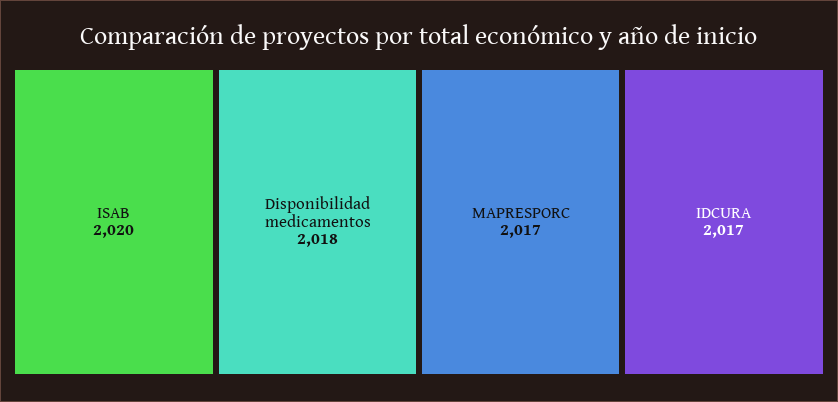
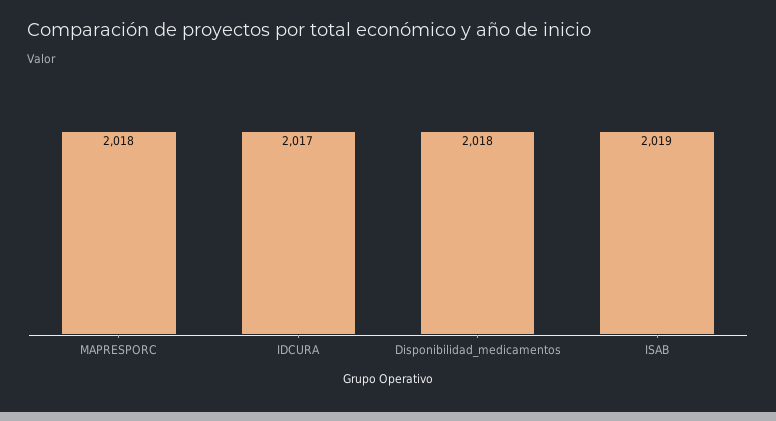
ISAB: 2020 -> 2019
MAPRESPORC: 2017 -> 2018

